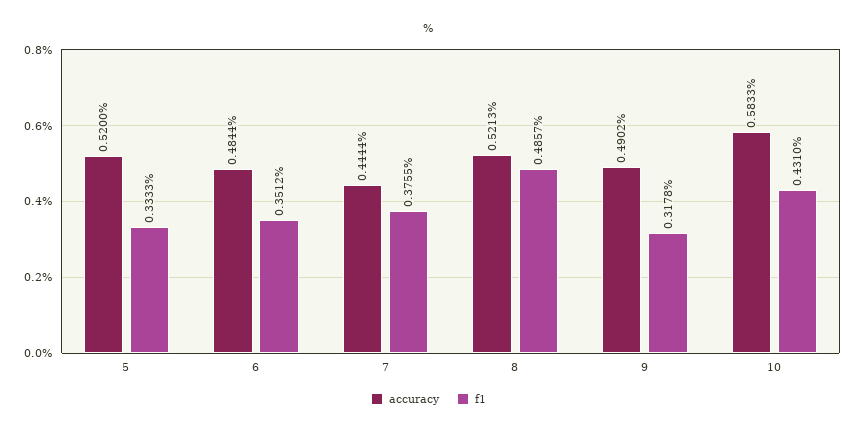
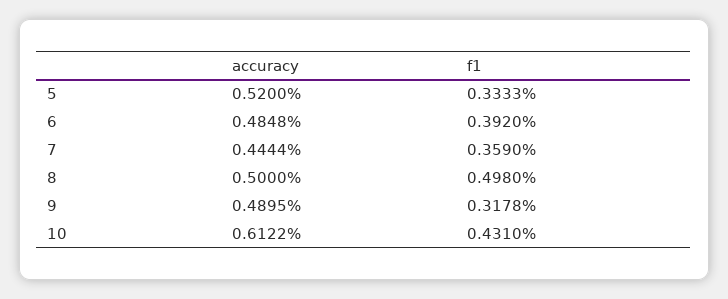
accuracy, 6: 0.4844 -> 0.4848
f1, 6: 0.3512 -> 0.392
f1, 7: 0.3755 -> 0.359
accuracy, 8: 0.5213 -> 0.5
f1, 8: 0.4857 -> 0.498
accuracy, 9: 0.4902 -> 0.4895
accuracy, 10: 0.5833 -> 0.6122

